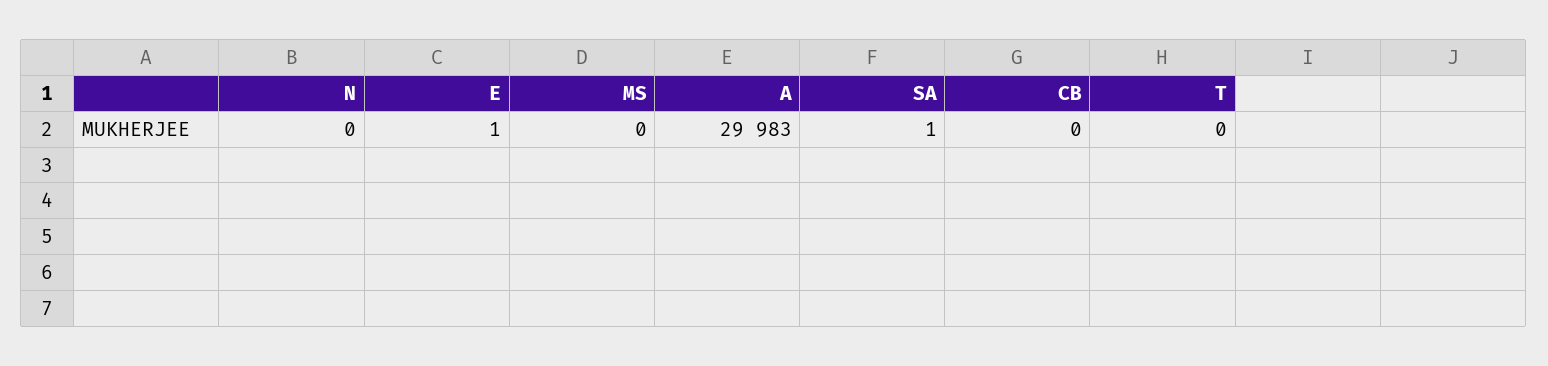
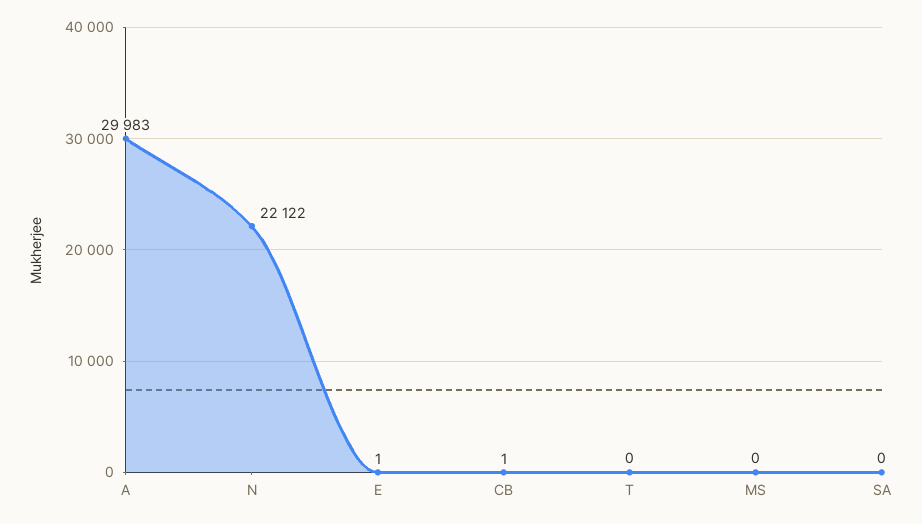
N: 0 -> 22122
SA: 1 -> 0
CB: 0 -> 1

